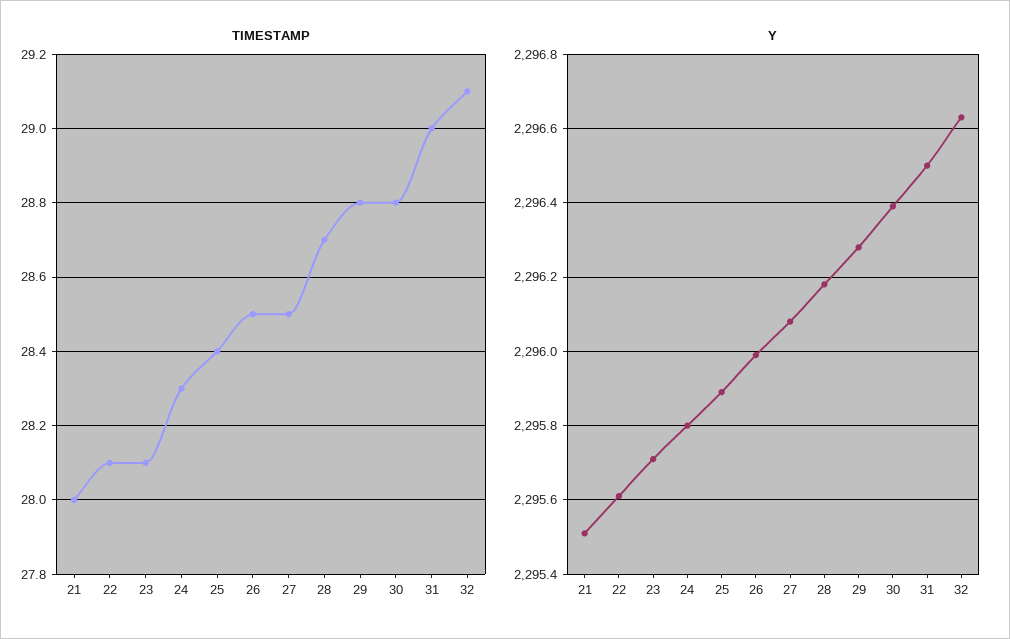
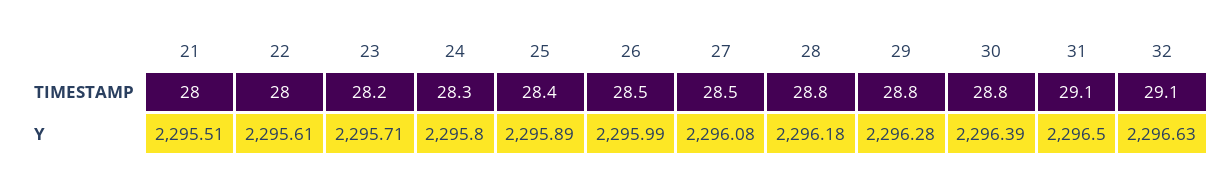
TIMESTAMP, 22: 28.1 -> 28
TIMESTAMP, 23: 28.1 -> 28.2
TIMESTAMP, 28: 28.7 -> 28.8
TIMESTAMP, 31: 29 -> 29.1

